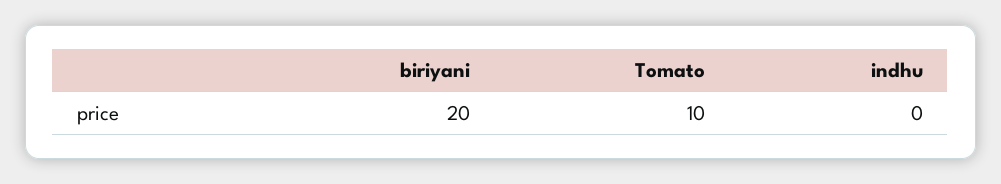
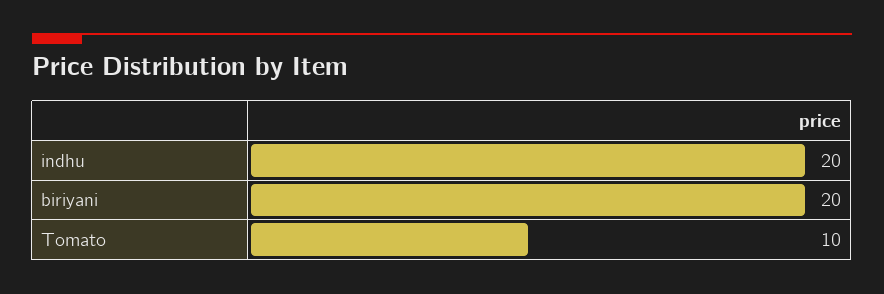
indhu: 0 -> 20

